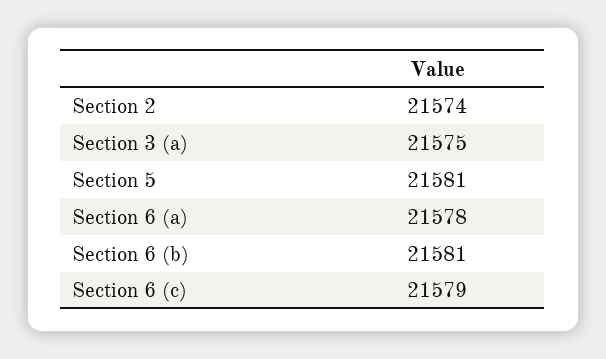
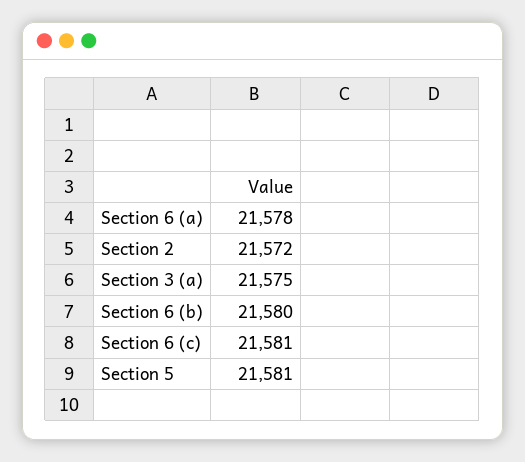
Section 2: 21574 -> 21572
Section 6 (b): 21581 -> 21580
Section 6 (c): 21579 -> 21581

